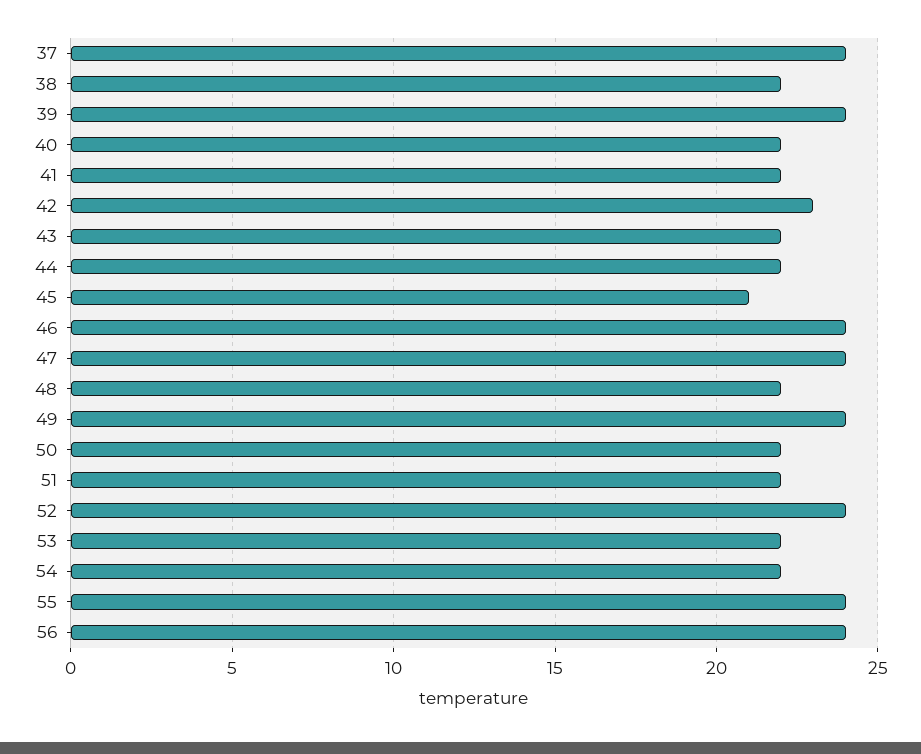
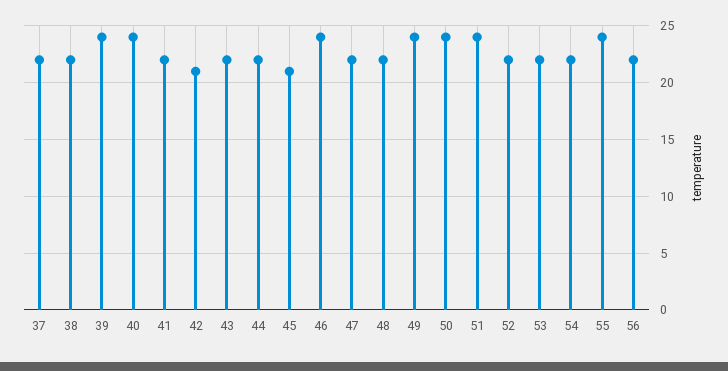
37: 24 -> 22
40: 22 -> 24
42: 23 -> 21
47: 24 -> 22
50: 22 -> 24
51: 22 -> 24
52: 24 -> 22
56: 24 -> 22

